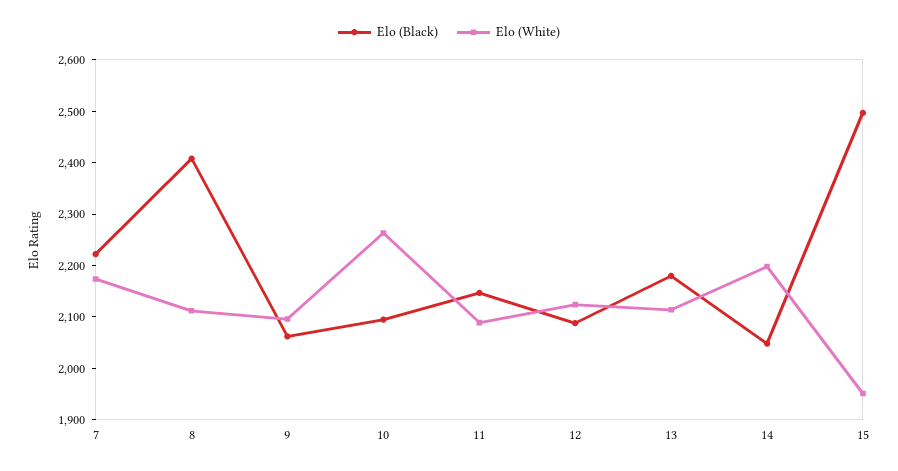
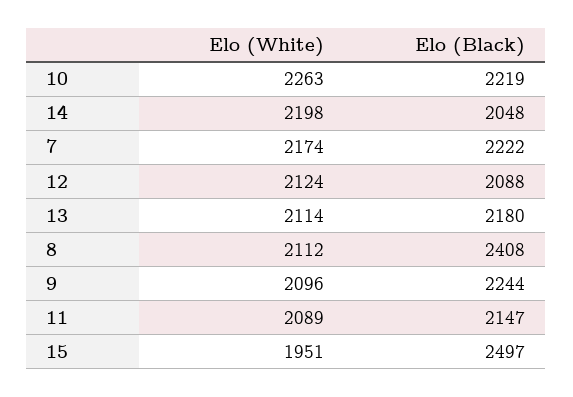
Elo (Black), 9: 2060 -> 2244
Elo (Black), 10: 2100 -> 2219

